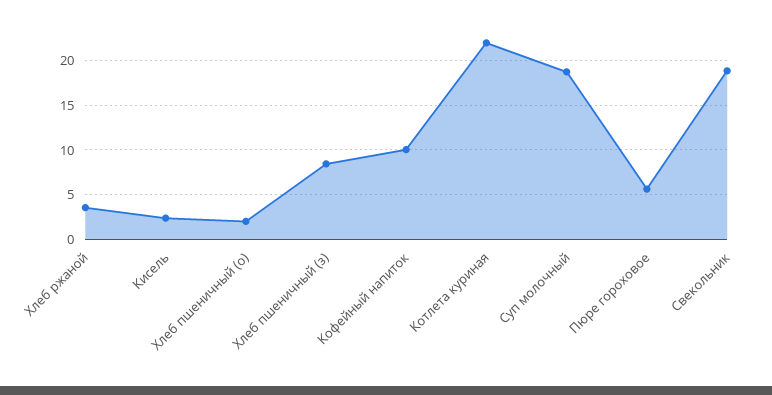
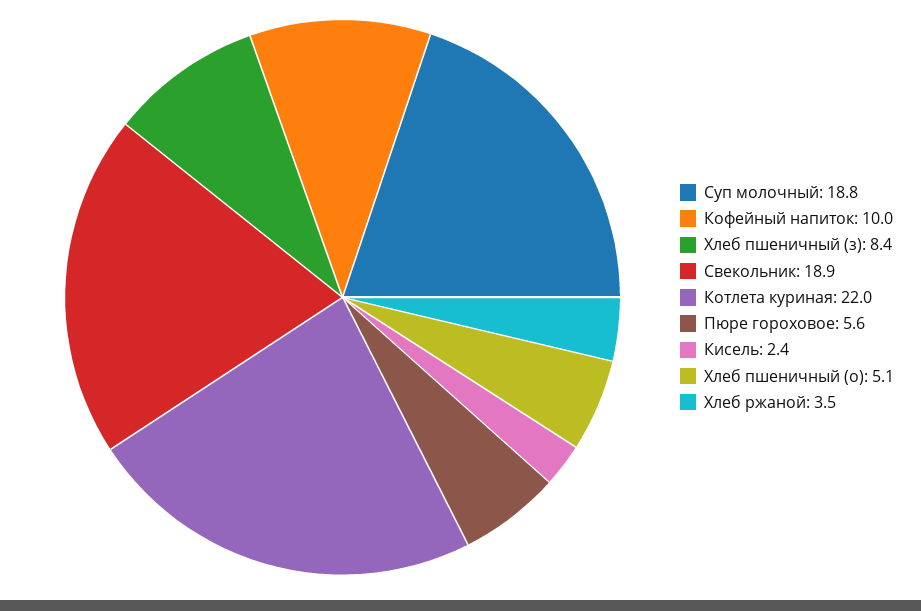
Хлеб пшеничный (о): 2 -> 5.1

